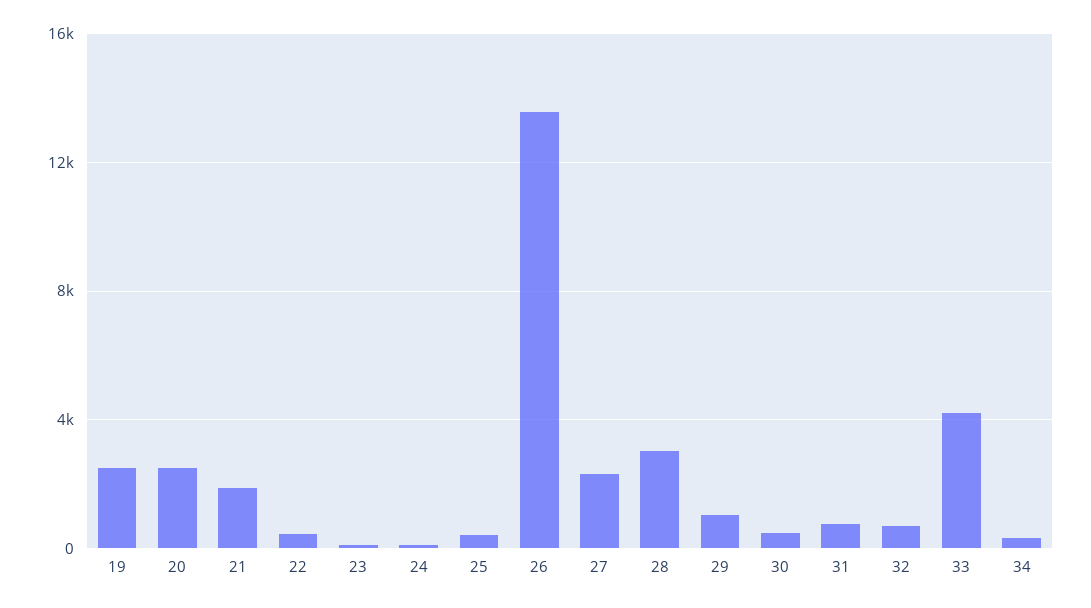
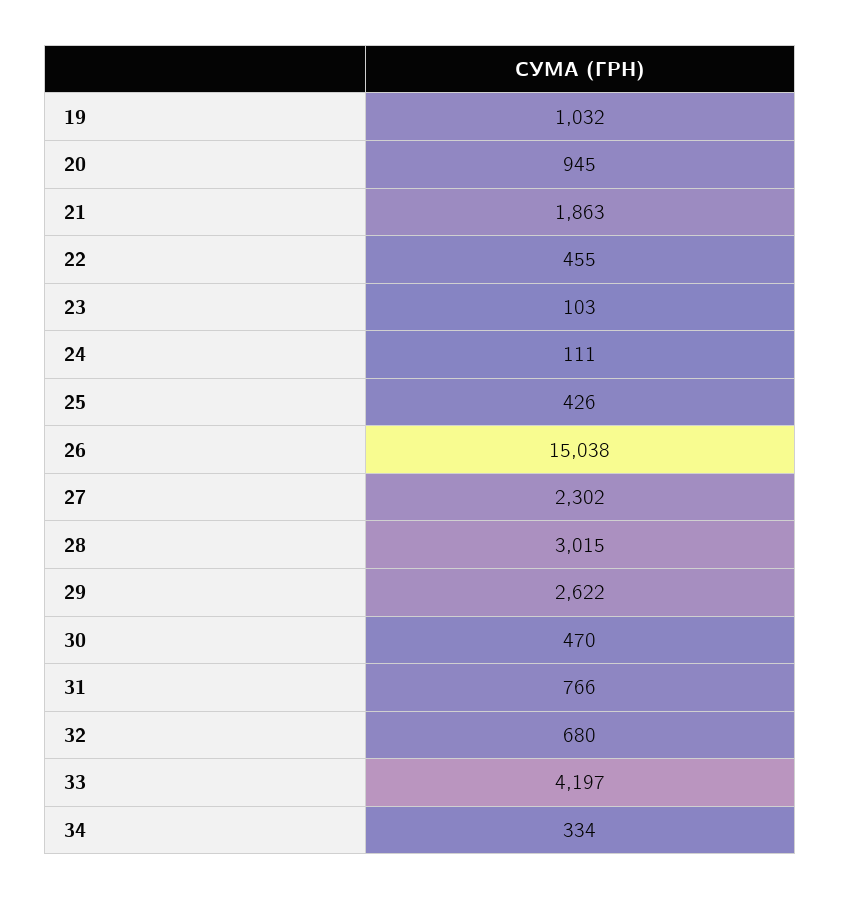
19: 2500 -> 1032
20: 2500 -> 945
26: 13500 -> 15038
29: 1000 -> 2622

